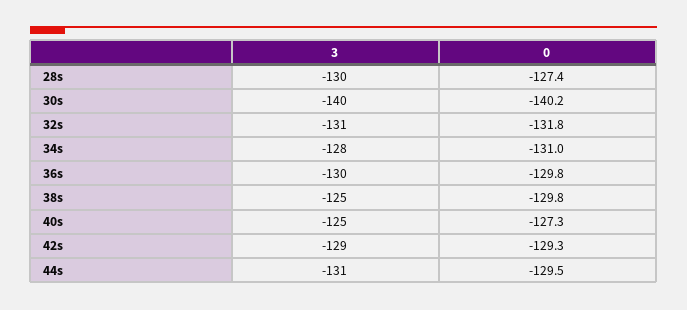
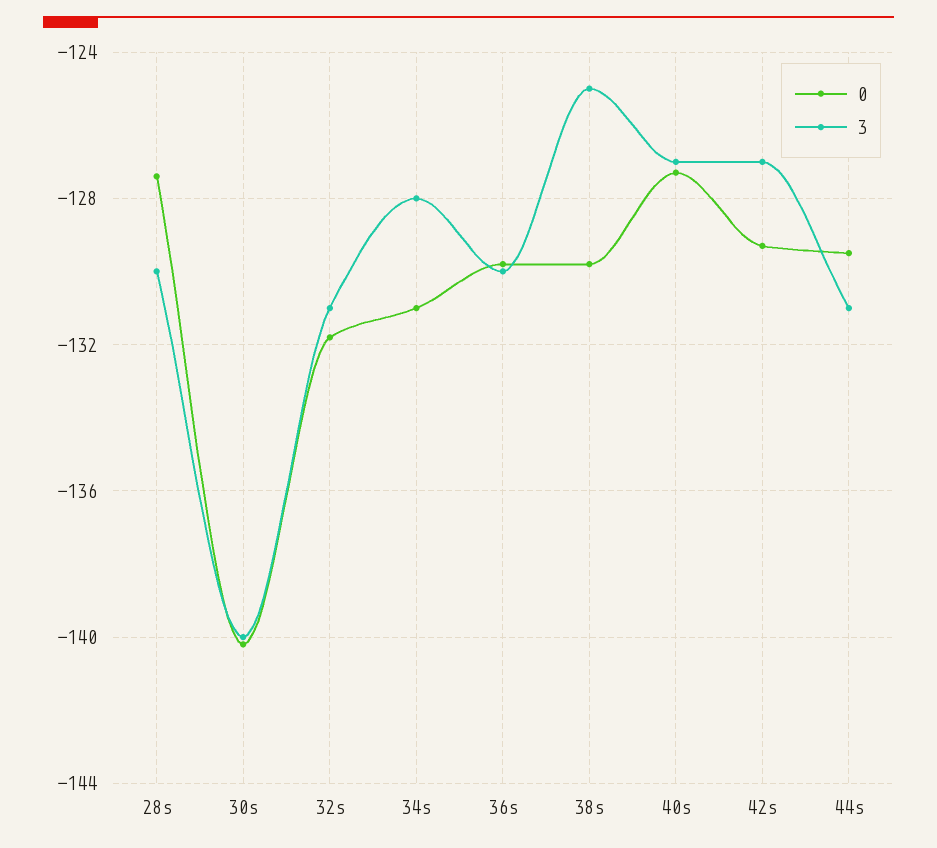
3, 40s: -125 -> -127
3, 42s: -129 -> -127

